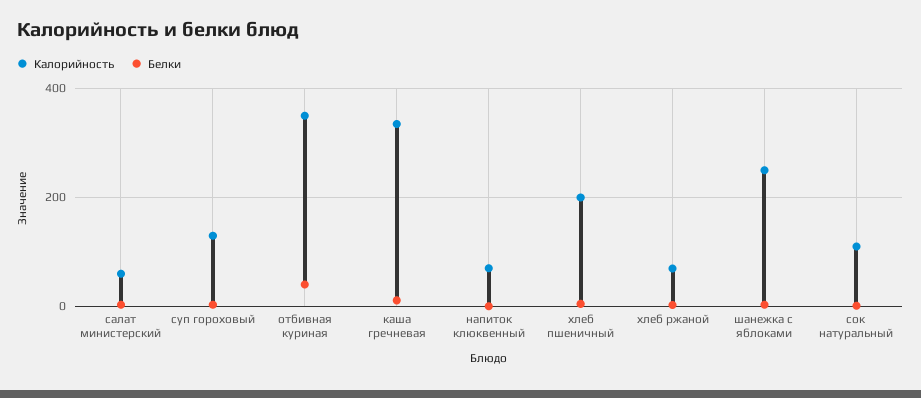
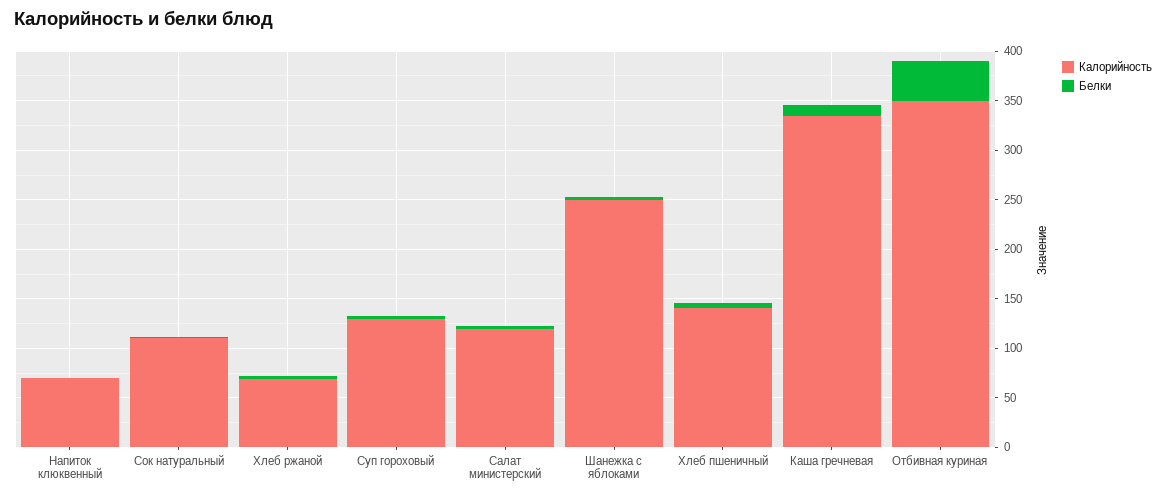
Калорийность, салат министерский: 60 -> 120
Калорийность, хлеб пшеничный: 200 -> 140

